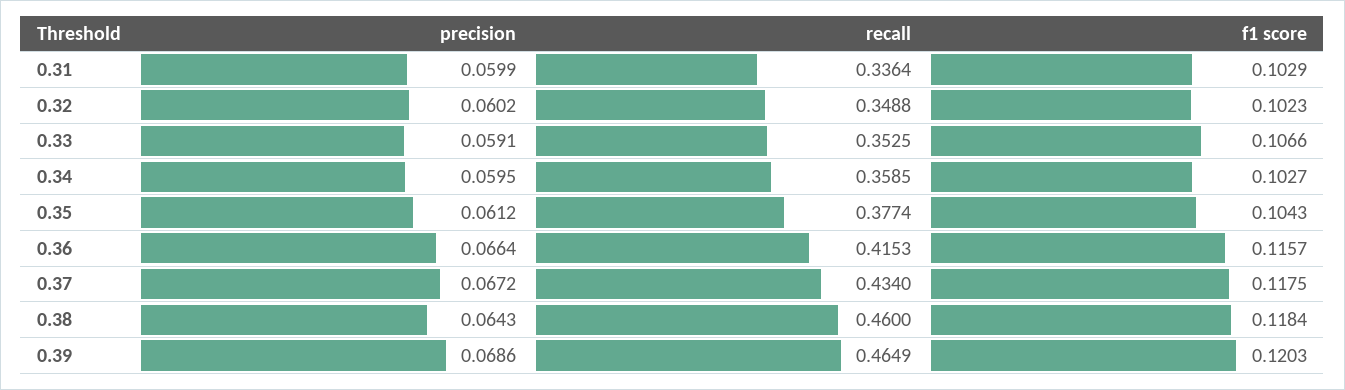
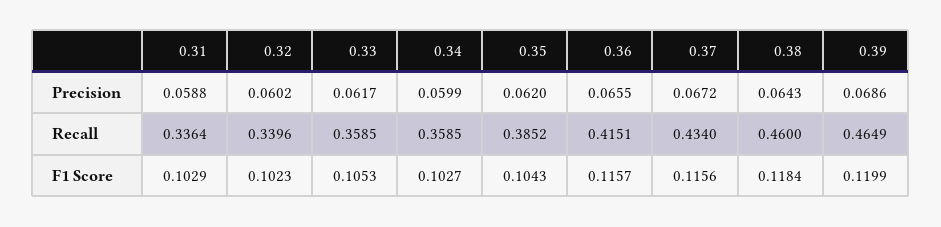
precision, 0.31: 0.0599 -> 0.0588
recall, 0.32: 0.3488 -> 0.3396
precision, 0.33: 0.0591 -> 0.0617
recall, 0.33: 0.3525 -> 0.3585
f1 score, 0.33: 0.1066 -> 0.1053
precision, 0.34: 0.0595 -> 0.0599
precision, 0.35: 0.0612 -> 0.062
recall, 0.35: 0.3774 -> 0.3852
precision, 0.36: 0.0664 -> 0.0655
recall, 0.36: 0.4153 -> 0.4151
f1 score, 0.37: 0.1175 -> 0.1156
f1 score, 0.39: 0.1203 -> 0.1199

